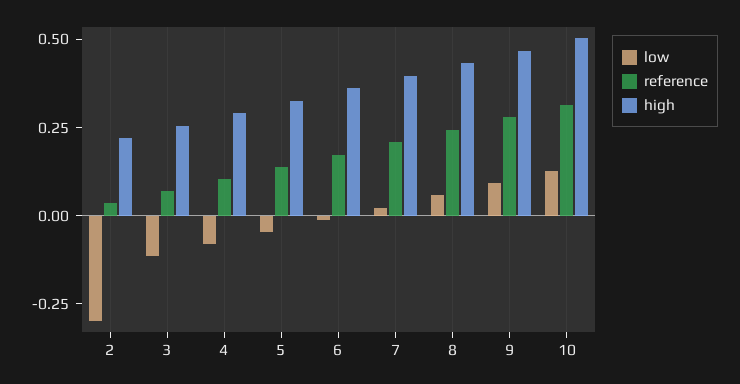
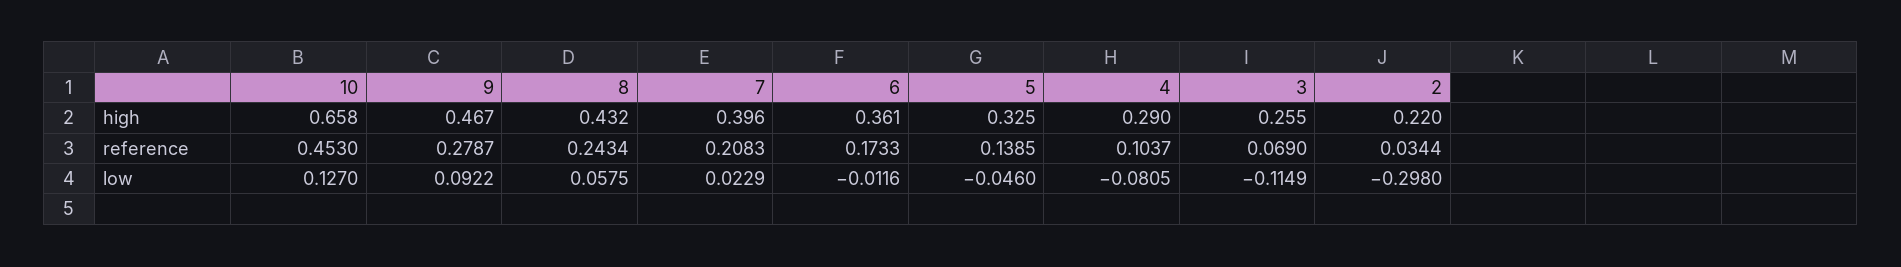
reference, 10: 0.3 -> 0.453
high, 10: 0.5 -> 0.658

